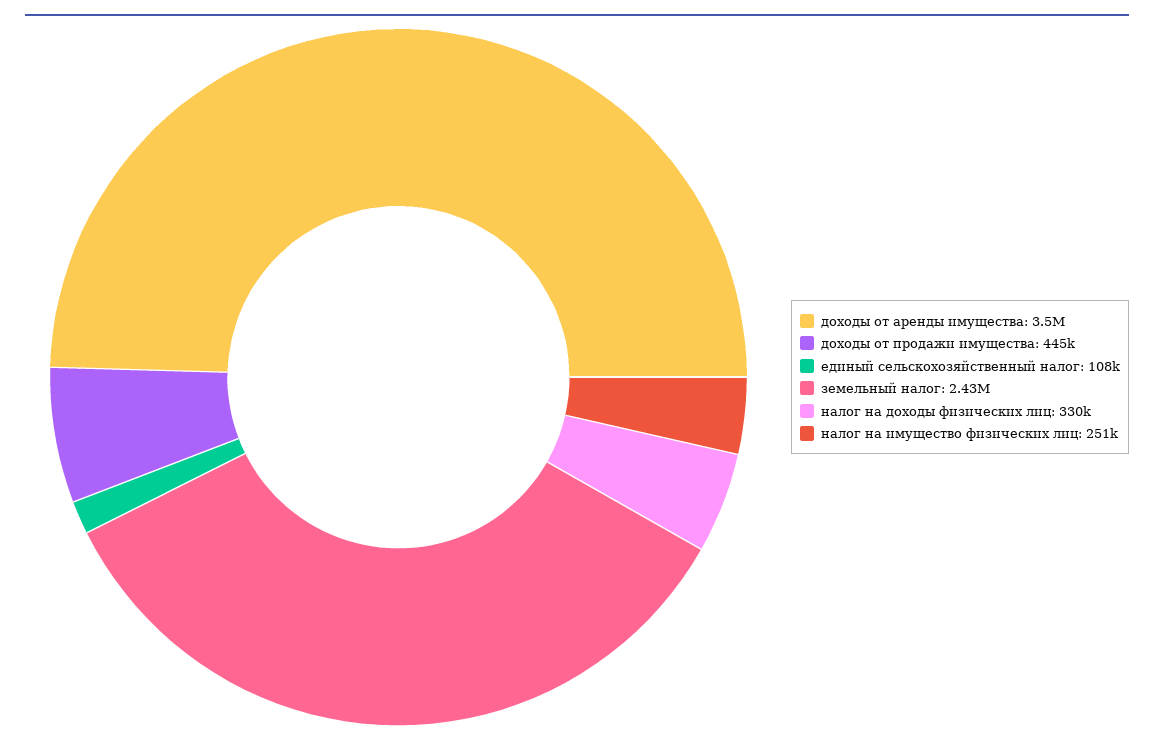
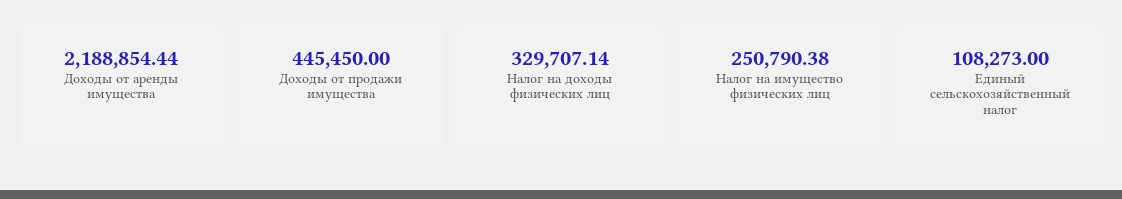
доходы от аренды имущества: 3500000 -> 2188854.44
земельный налог: 2430000 -> none

